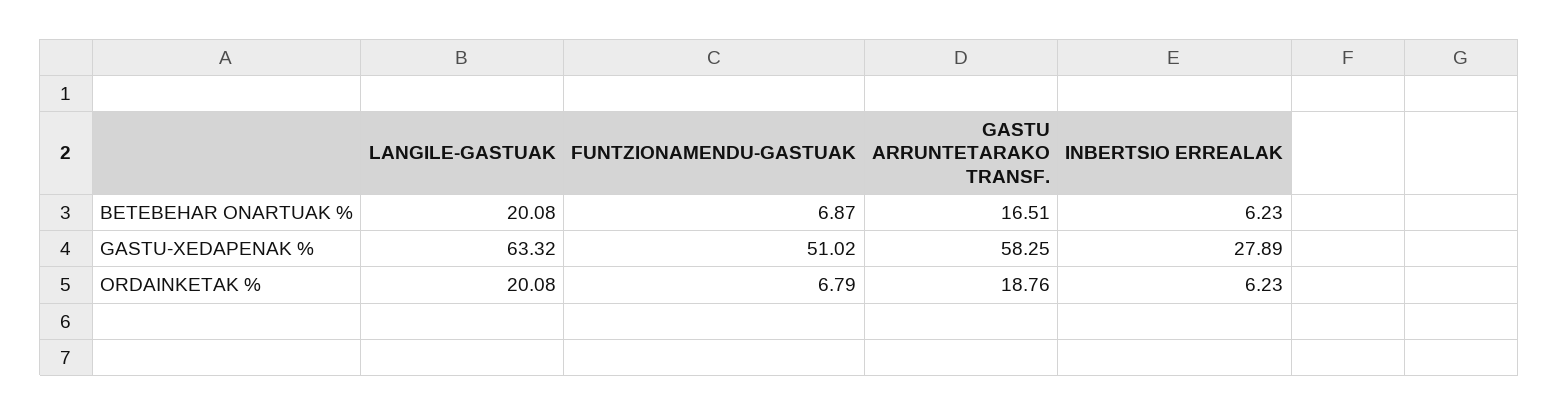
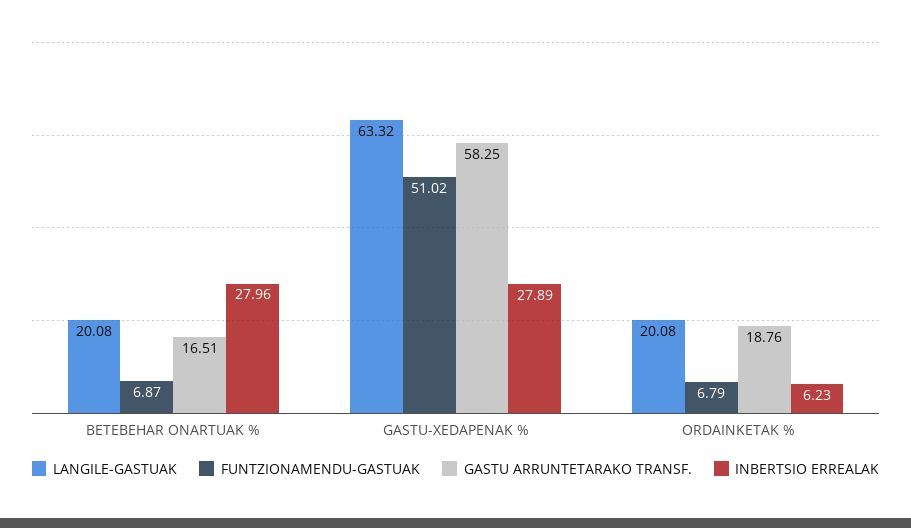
INBERTSIO ERREALAK, BETEBEHAR ONARTUAK %: 6.23 -> 27.96

